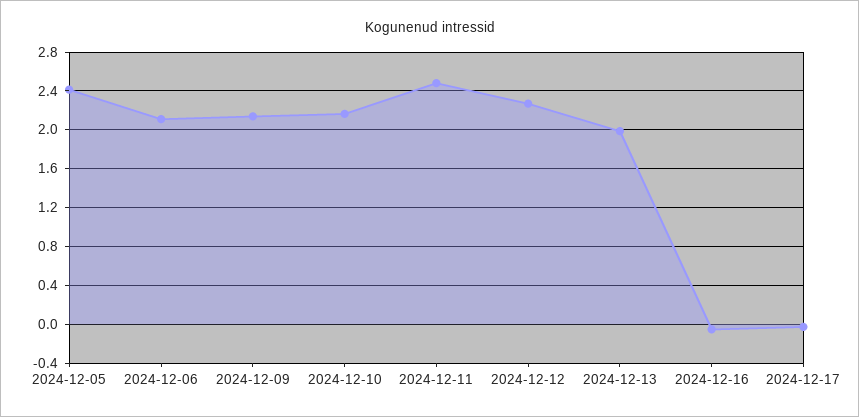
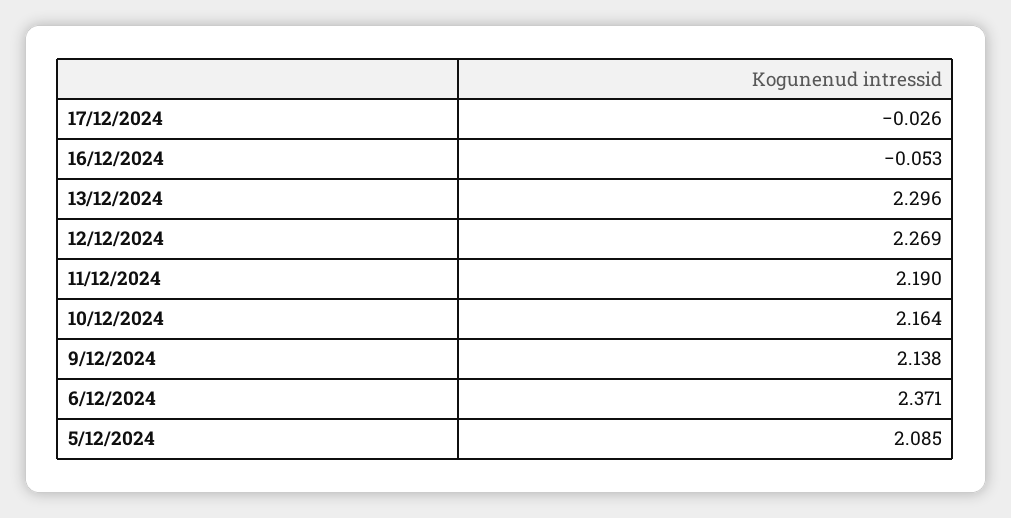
2024-12-05: 2.4 -> 2.085
2024-12-06: 2.1 -> 2.371
2024-12-11: 2.5 -> 2.19
2024-12-13: 2 -> 2.296

